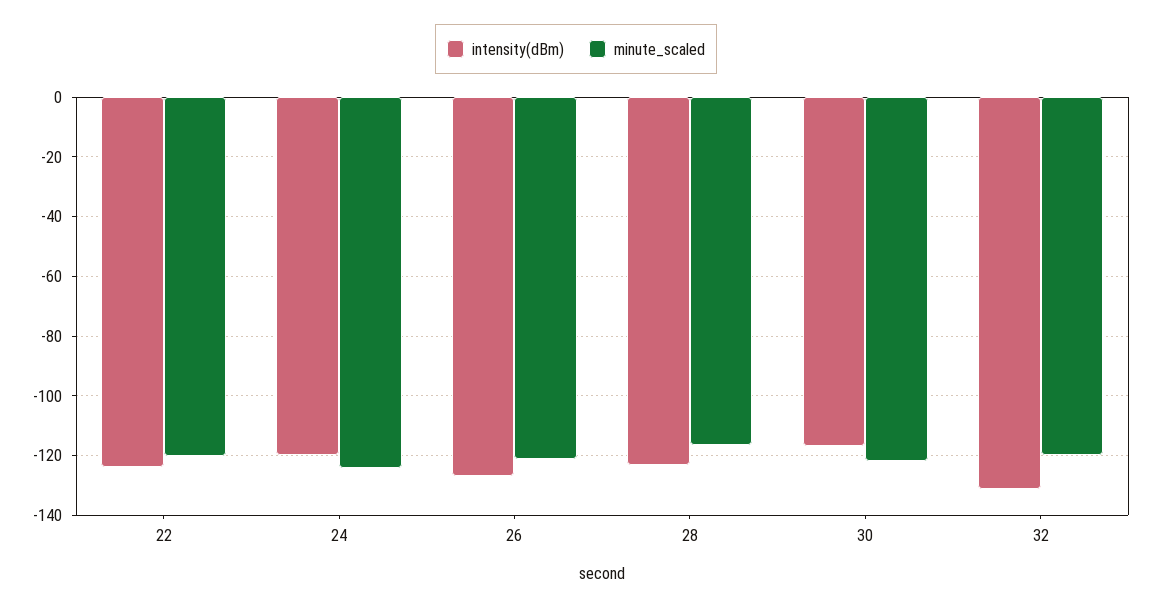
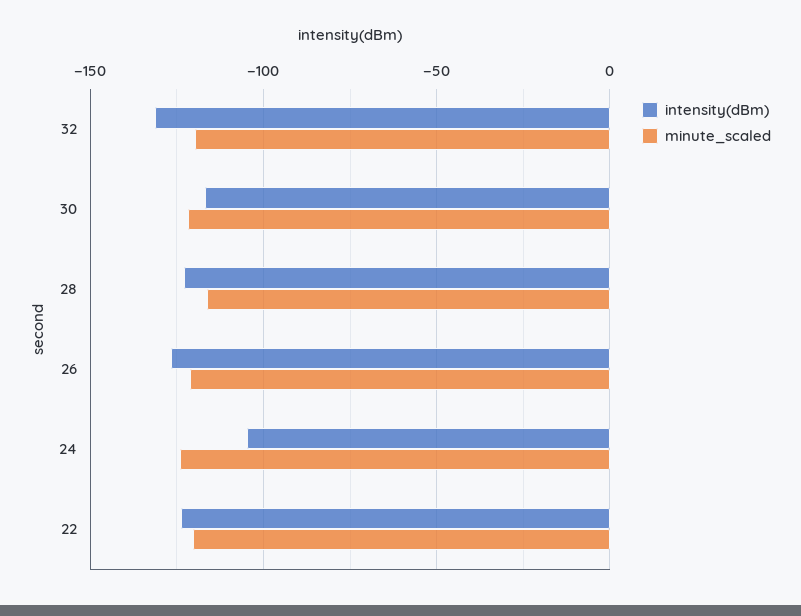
intensity(dBm), 24: -120 -> -105

